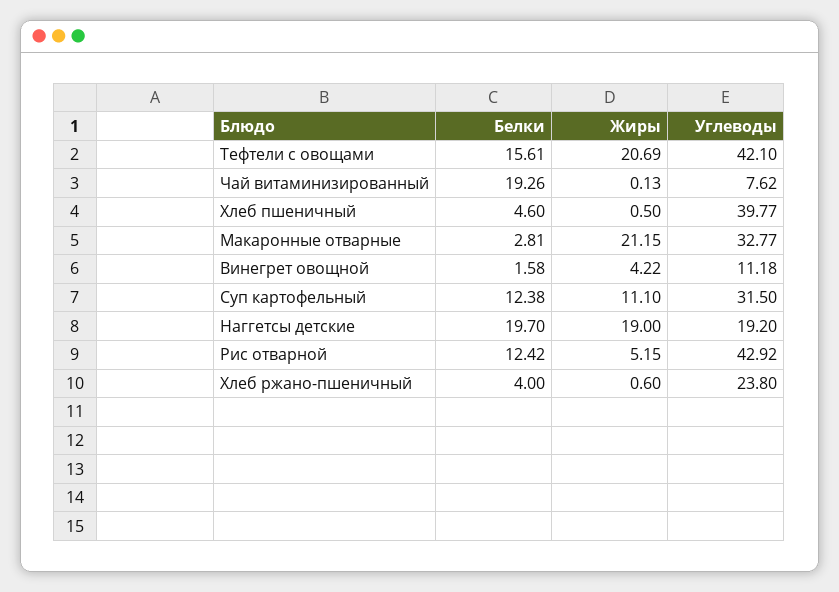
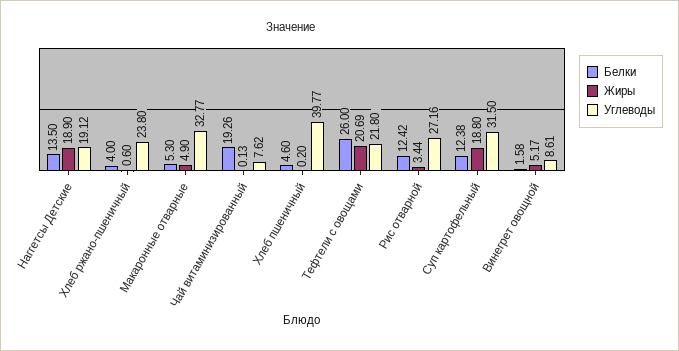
Белки, Тефтели с овощами: 15.61 -> 26
Углеводы, Тефтели с овощами: 42.1 -> 21.8
Жиры, Хлеб пшеничный: 0.5 -> 0.2
Белки, Макаронные отварные: 2.81 -> 5.3
Жиры, Макаронные отварные: 21.15 -> 4.9
Жиры, Винегрет овощной: 4.22 -> 5.17
Углеводы, Винегрет овощной: 11.18 -> 8.61
Жиры, Суп картофельный: 11.1 -> 18.8
Белки, Наггетсы детские: 19.7 -> 13.5
Жиры, Наггетсы детские: 19 -> 18.9
Углеводы, Наггетсы детские: 19.2 -> 19.12
Жиры, Рис отварной: 5.15 -> 3.44
Углеводы, Рис отварной: 42.92 -> 27.16

